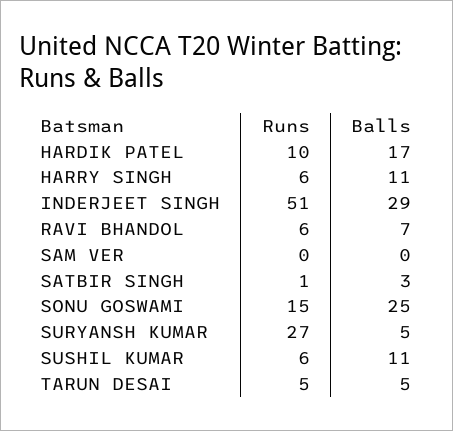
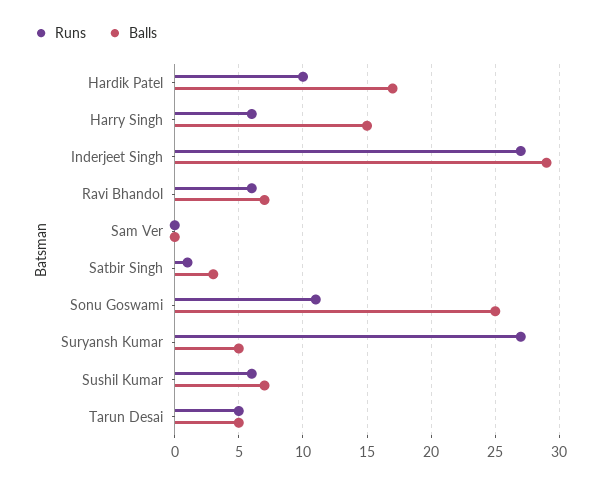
Balls, HARRY SINGH: 11 -> 15
Runs, INDERJEET SINGH: 51 -> 27
Runs, SONU GOSWAMI: 15 -> 11
Balls, SUSHIL KUMAR: 11 -> 7

